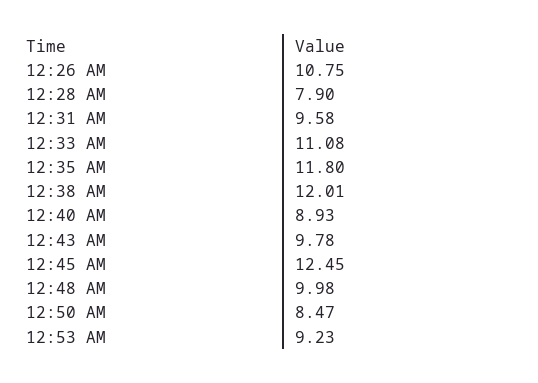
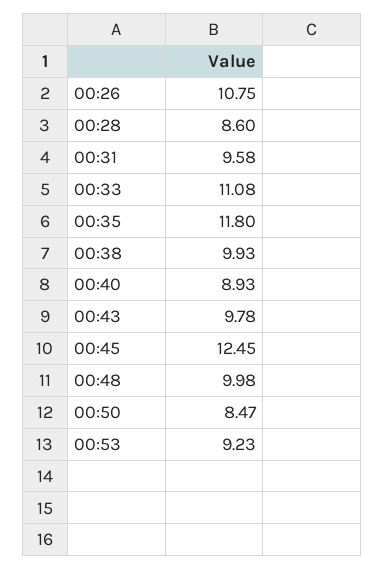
12:28 AM: 7.9 -> 8.6
12:38 AM: 12.01 -> 9.93

